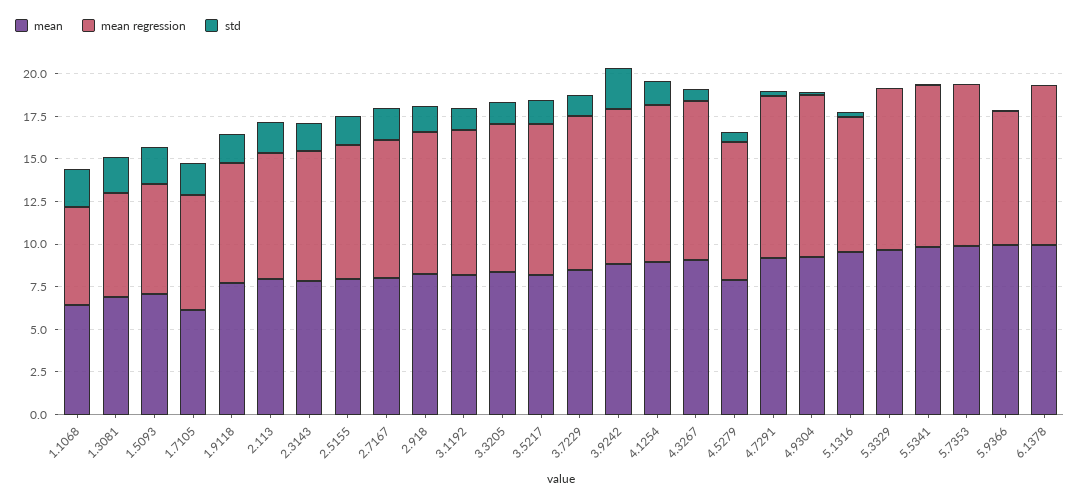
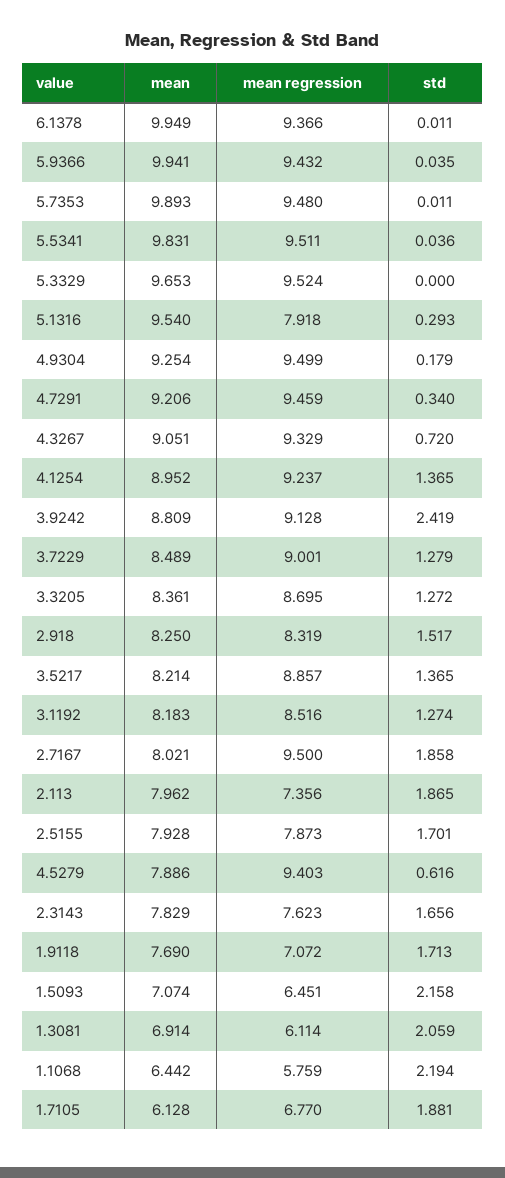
mean regression, 2.7167: 8 -> 9.5
mean regression, 4.5279: 8 -> 9.403
mean regression, 5.9366: 8 -> 9.432

